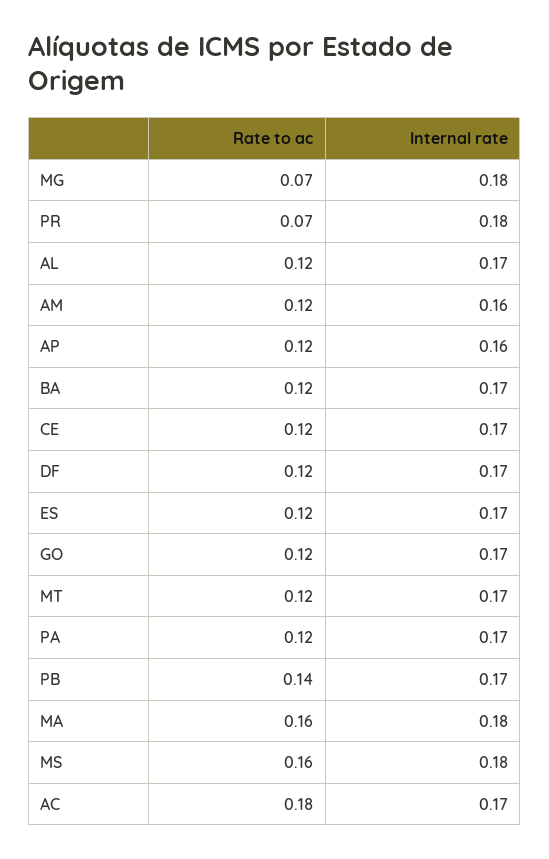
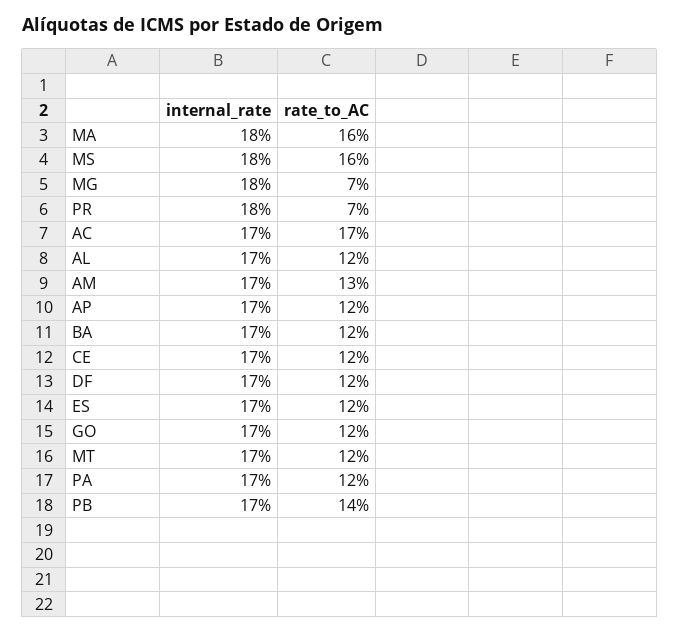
Rate to ac, AM: 0.12 -> 0.13
Internal rate, AM: 0.16 -> 0.17
Internal rate, AP: 0.16 -> 0.17
Rate to ac, AC: 0.18 -> 0.17

